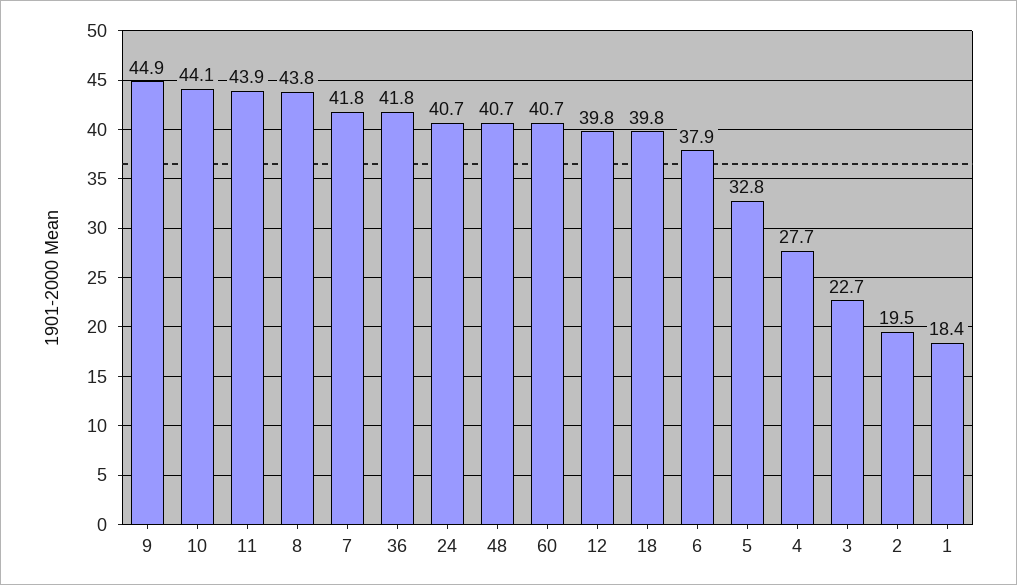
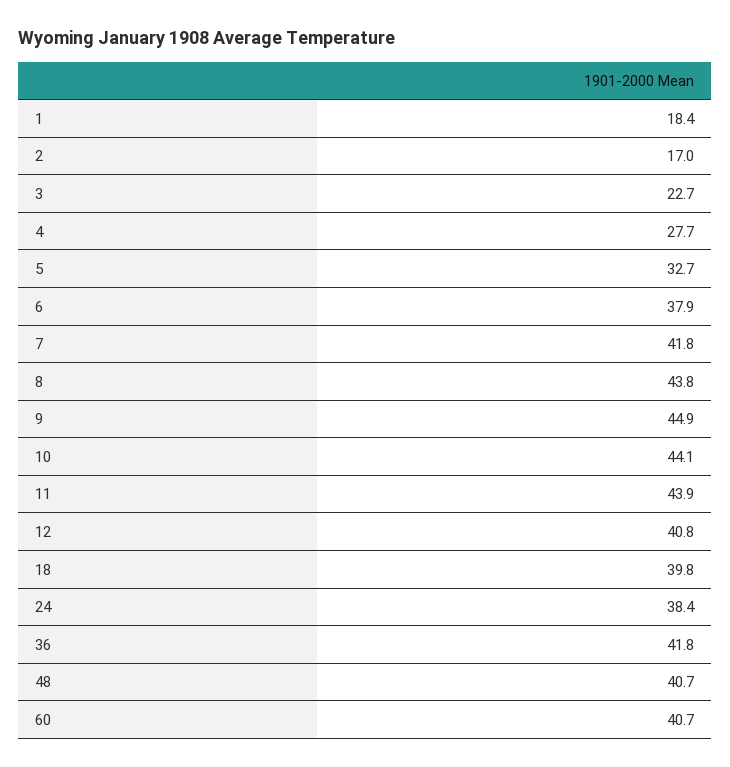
24: 40.7 -> 38.4
12: 39.8 -> 40.8
5: 32.8 -> 32.7
2: 19.5 -> 17

